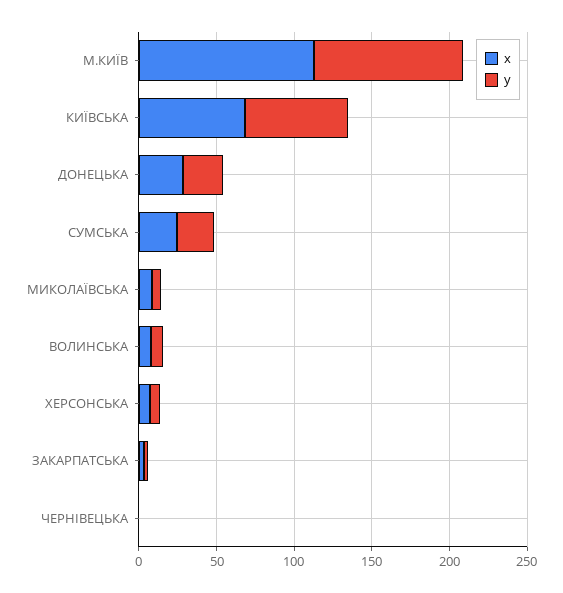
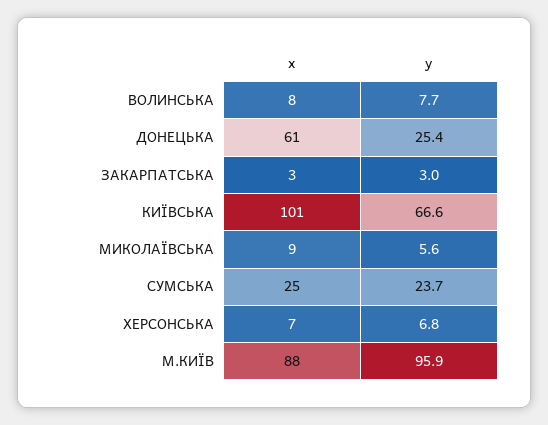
x, М.КИЇВ: 110 -> 88
x, КИЇВСЬКА: 70 -> 101
x, ДОНЕЦЬКА: 30 -> 61
x, ЧЕРНІВЕЦЬКА: 0 -> none
y, ЧЕРНІВЕЦЬКА: 0 -> none

